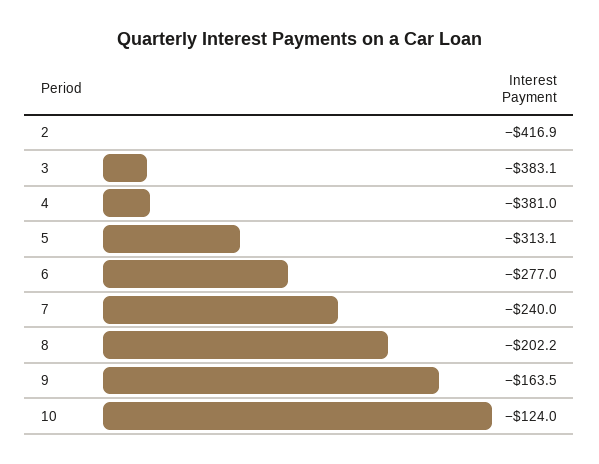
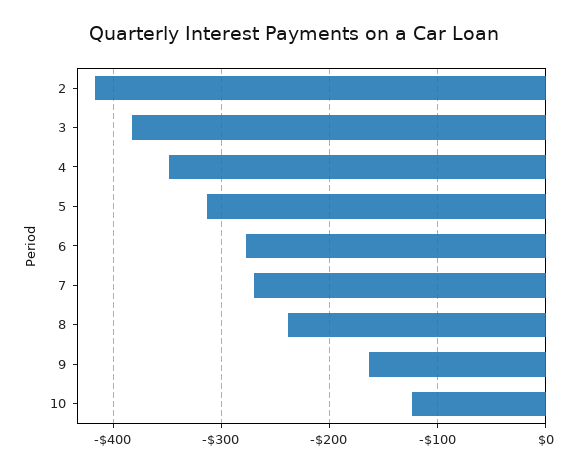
4: -381 -> -350
7: -240 -> -270
8: -202.2 -> -240

